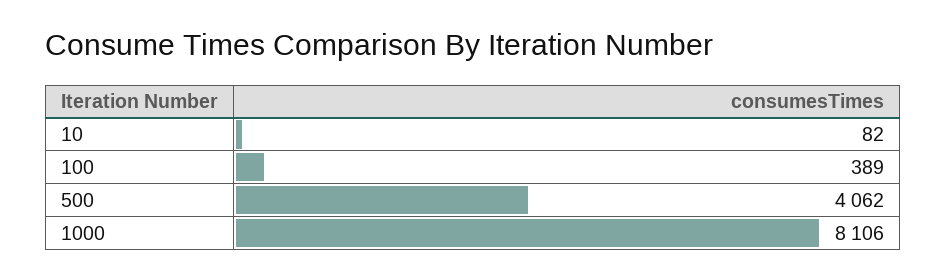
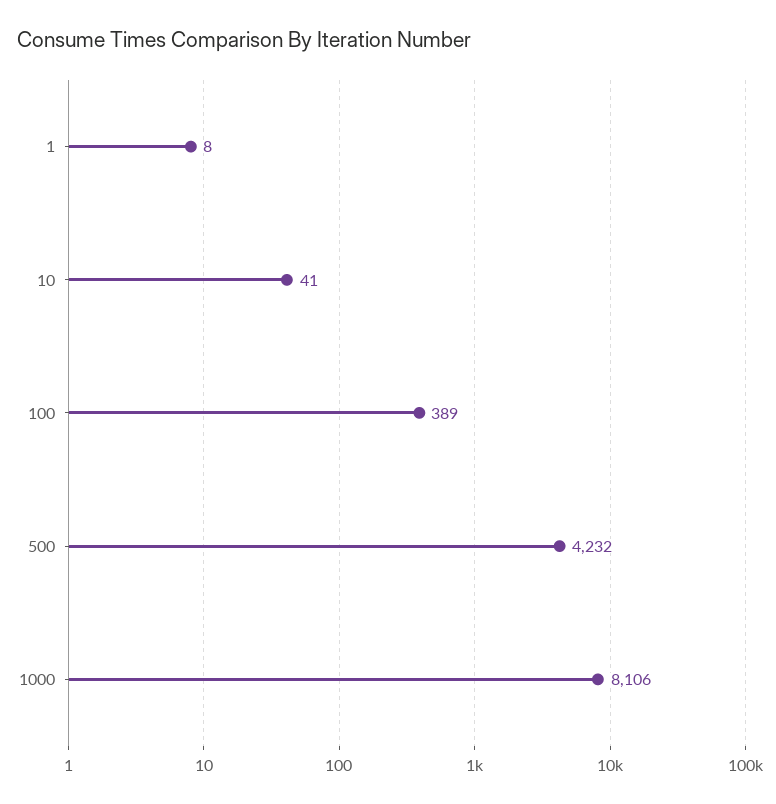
10: 82 -> 41
500: 4062 -> 4232
1: none -> 8

